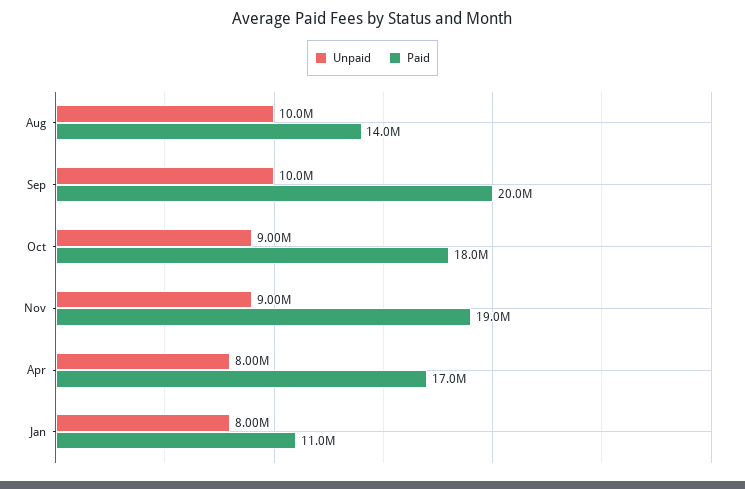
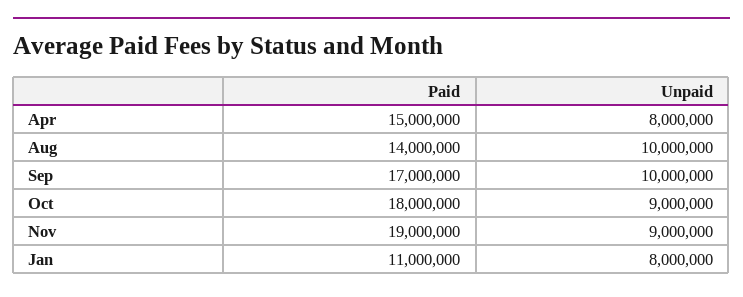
Paid, Sep: 20000000 -> 17000000
Paid, Apr: 17000000 -> 15000000

